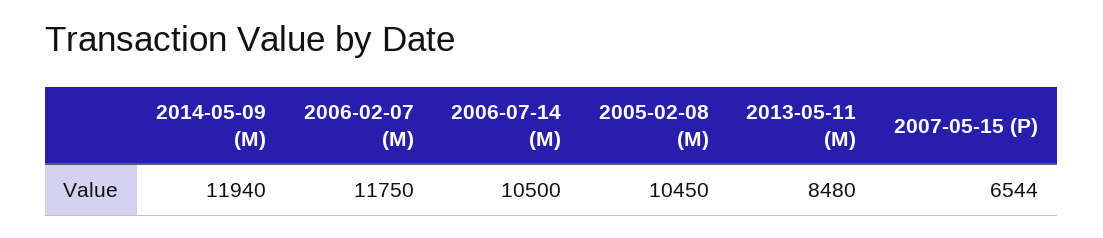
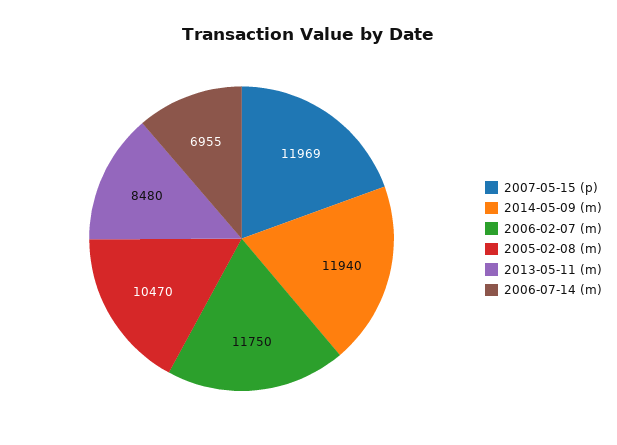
2006-07-14 (M): 10500 -> 6955
2005-02-08 (M): 10450 -> 10470
2007-05-15 (P): 6544 -> 11969

